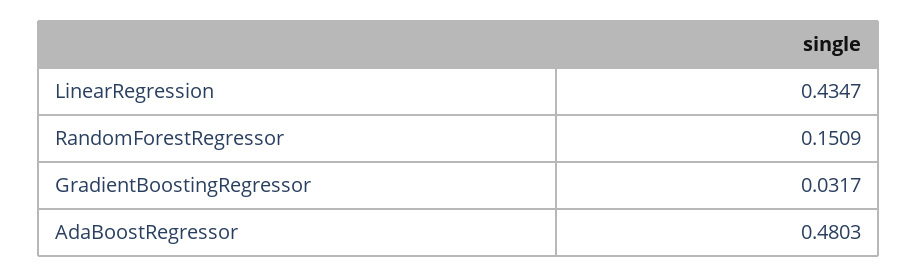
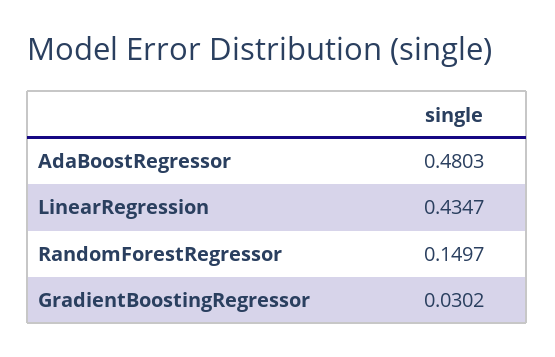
RandomForestRegressor: 0.1509 -> 0.1497
GradientBoostingRegressor: 0.0317 -> 0.0302

